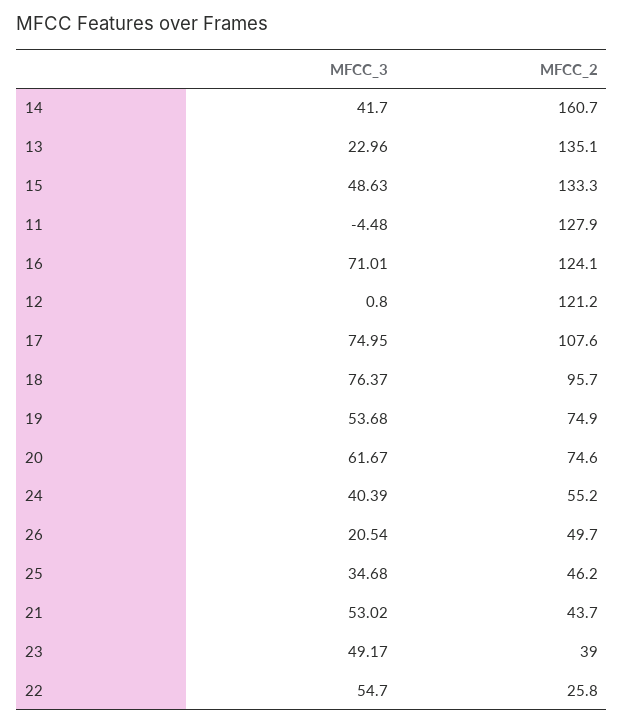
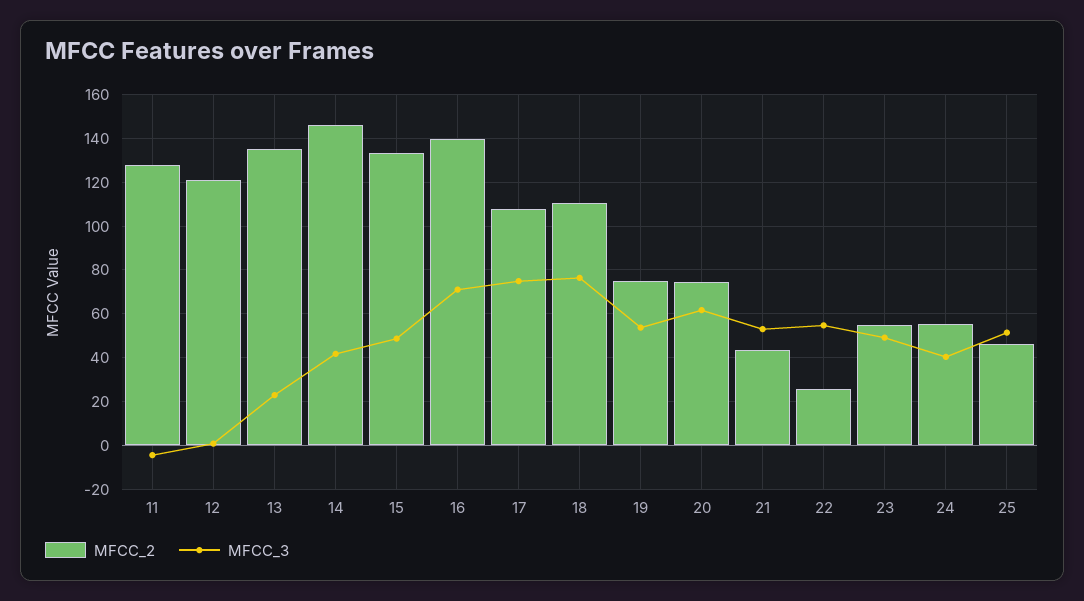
MFCC_2, 14: 160.7 -> 145
MFCC_2, 16: 124.1 -> 140
MFCC_2, 18: 95.7 -> 110
MFCC_3, 26: 20.54 -> none
MFCC_2, 26: 49.7 -> none
MFCC_3, 25: 34.68 -> 50
MFCC_2, 23: 39 -> 55

